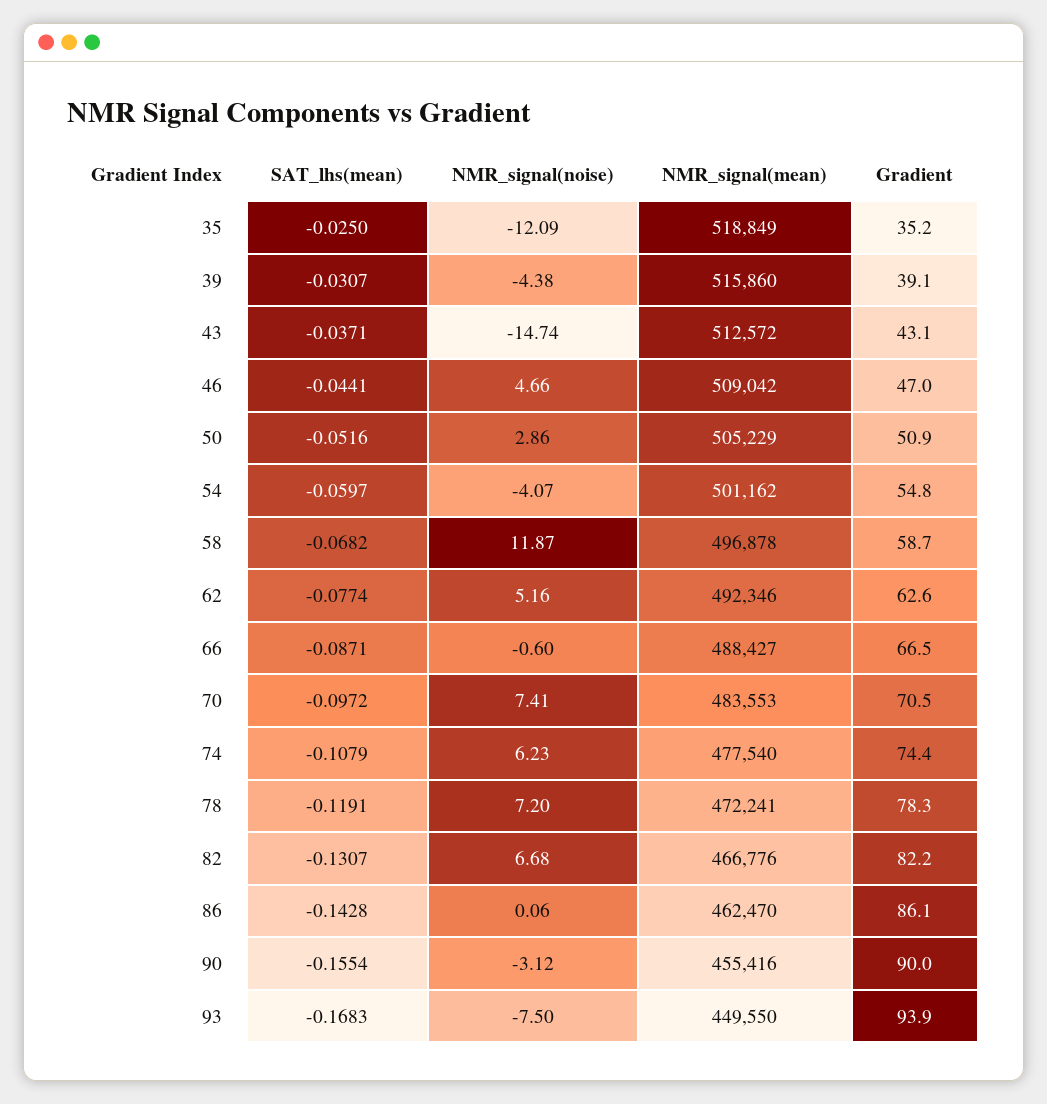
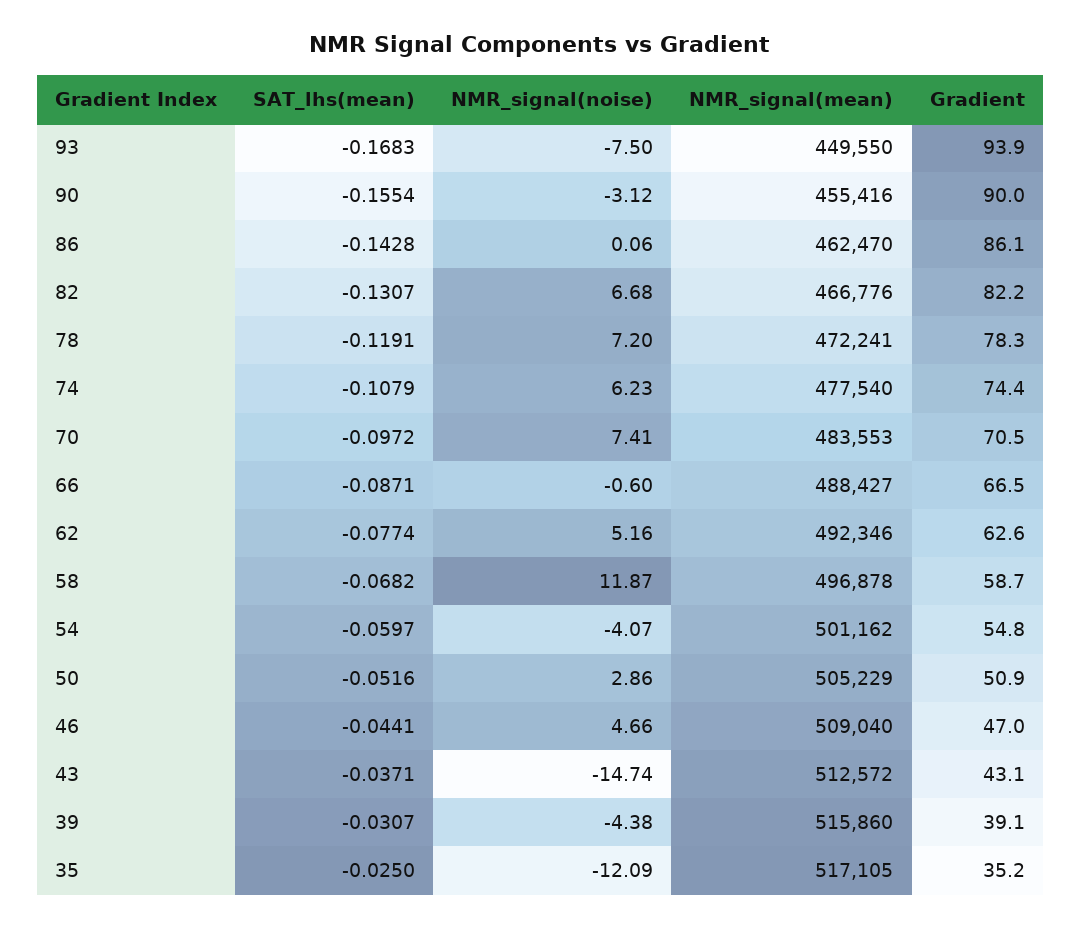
NMR_signal(mean), 35: 518849 -> 517105
NMR_signal(mean), 46: 509042 -> 509040

